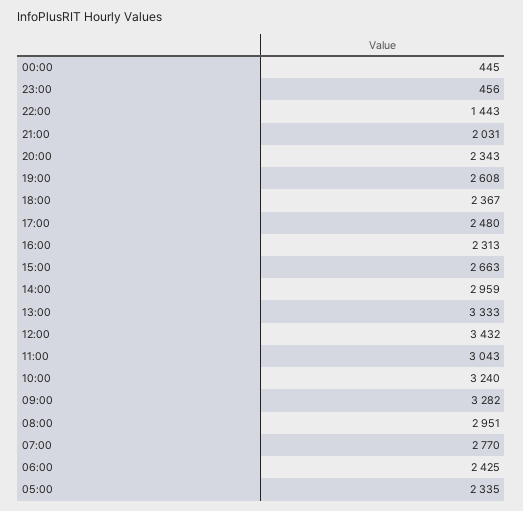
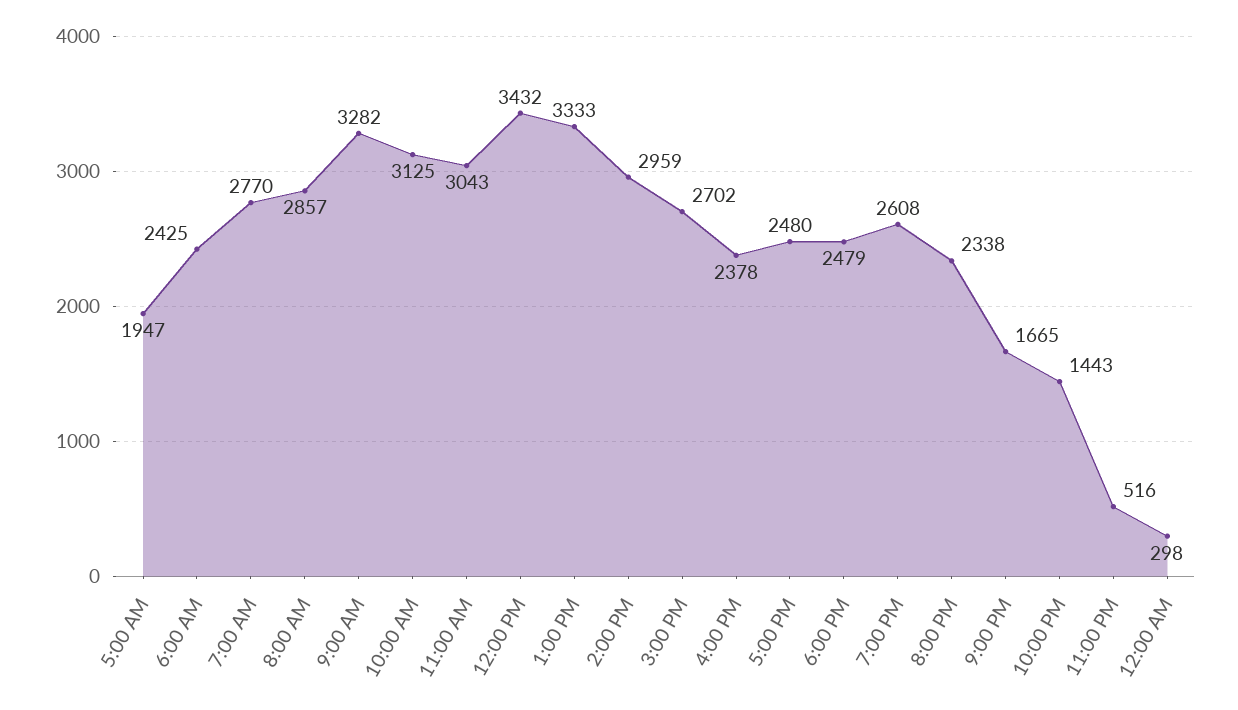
00:00: 445 -> 298
23:00: 456 -> 516
21:00: 2031 -> 1665
20:00: 2343 -> 2338
18:00: 2367 -> 2479
16:00: 2313 -> 2378
15:00: 2663 -> 2702
10:00: 3240 -> 3125
08:00: 2951 -> 2857
05:00: 2335 -> 1947

